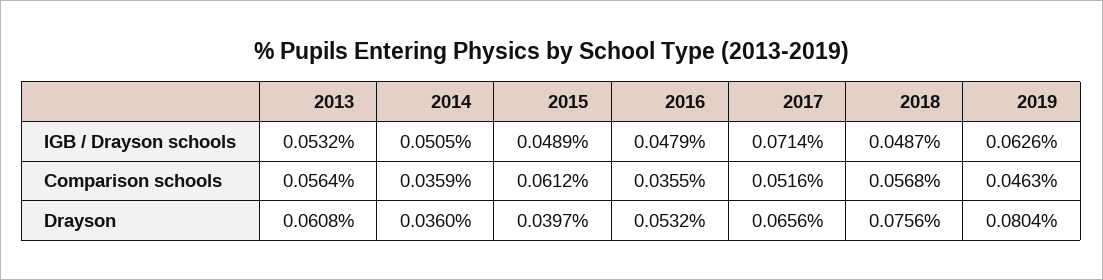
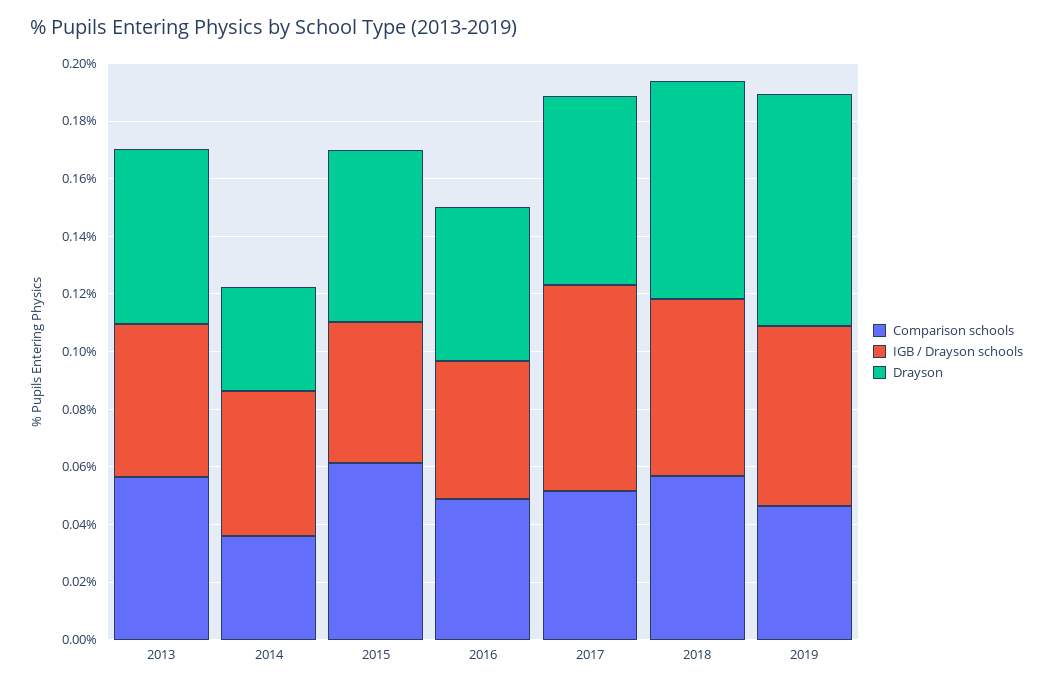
IGB / Drayson schools, 2018: 0.0487 -> 0.06
Comparison schools, 2016: 0.0355 -> 0.05
Drayson, 2015: 0.0397 -> 0.06

